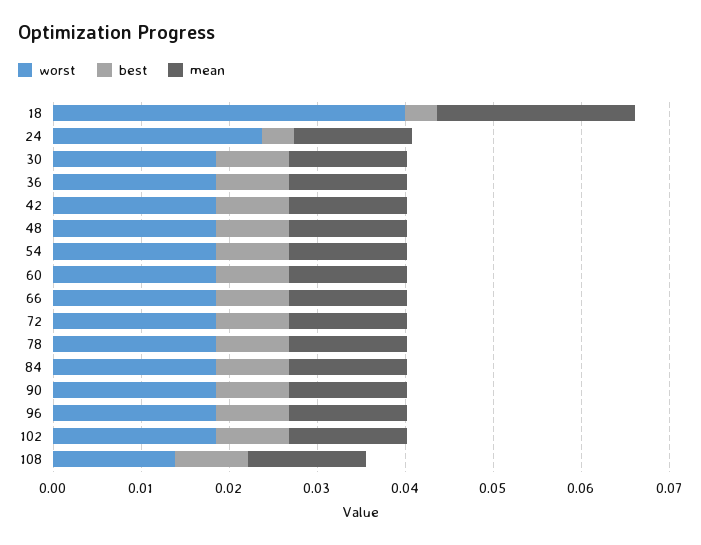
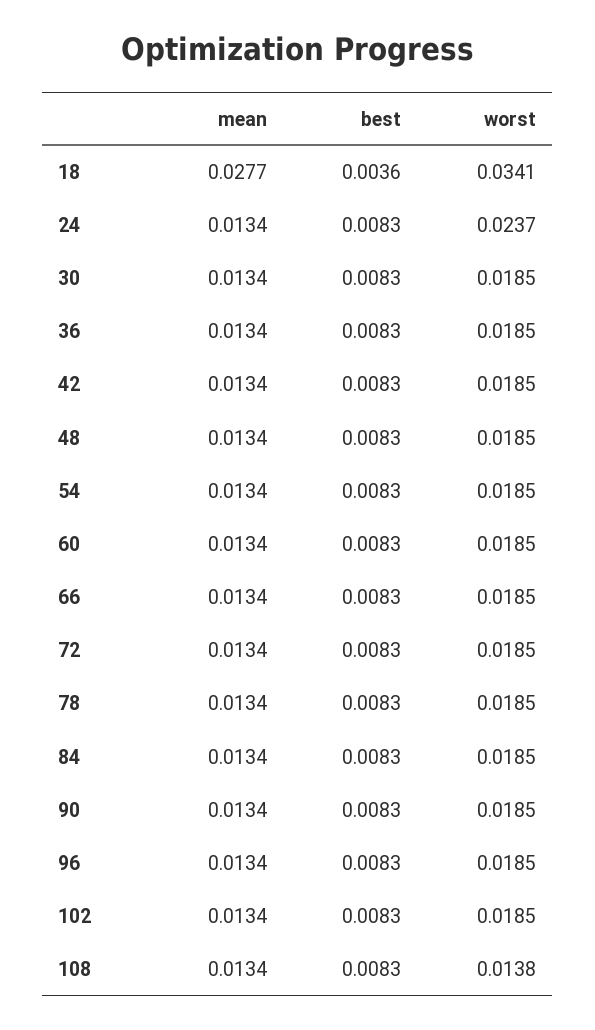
worst, 18: 0.04 -> 0.0341
mean, 18: 0.022 -> 0.0277
best, 24: 0.004 -> 0.0083

